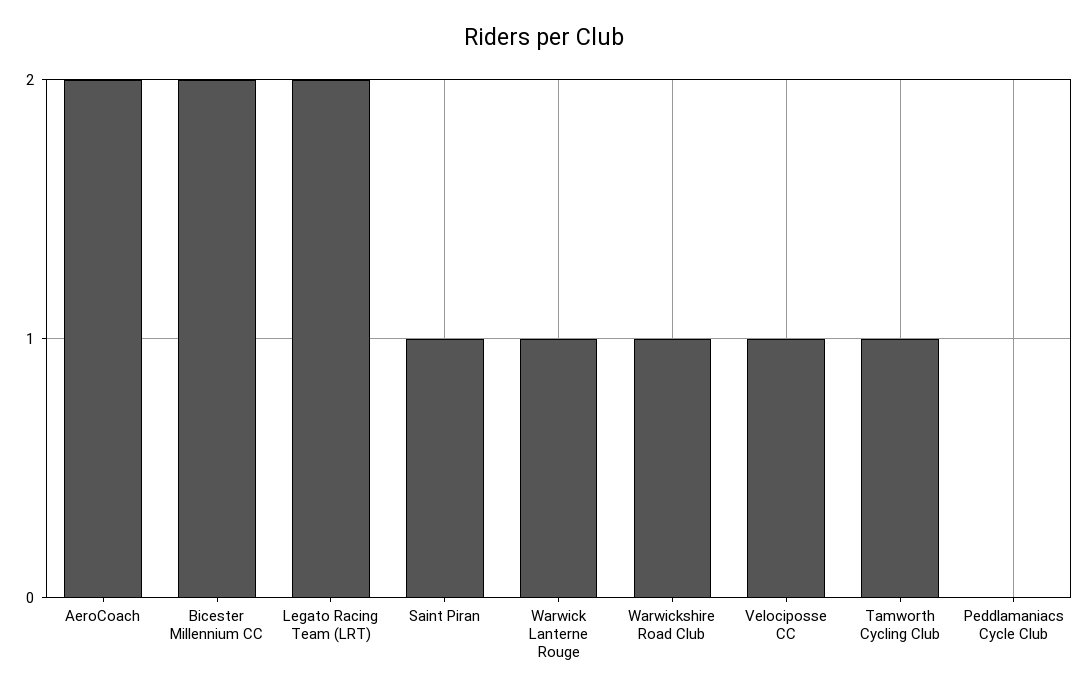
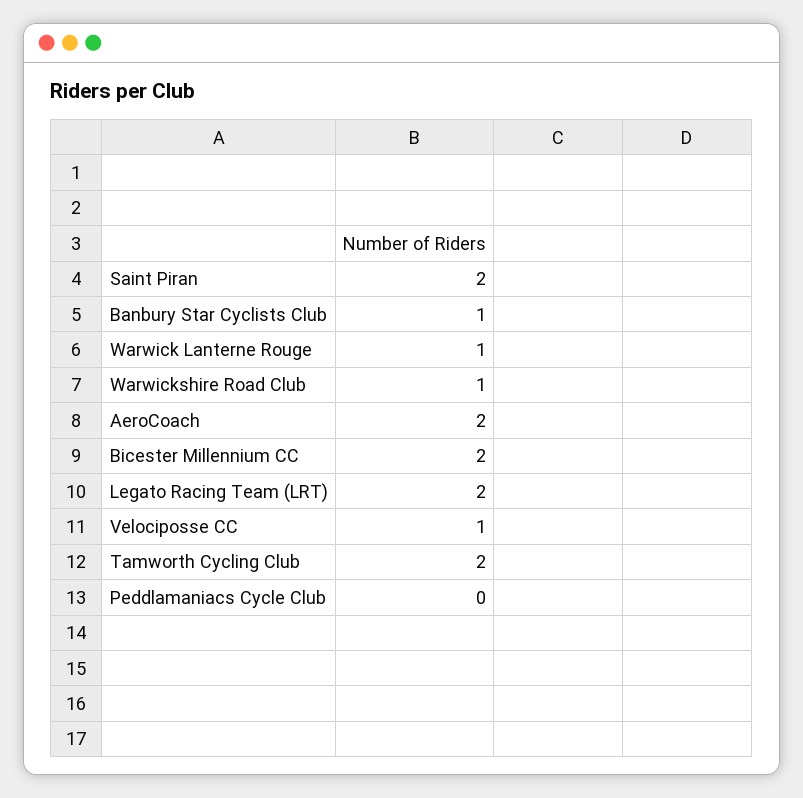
Saint Piran: 1 -> 2
Tamworth Cycling Club: 1 -> 2
Banbury Star Cyclists Club: none -> 1

